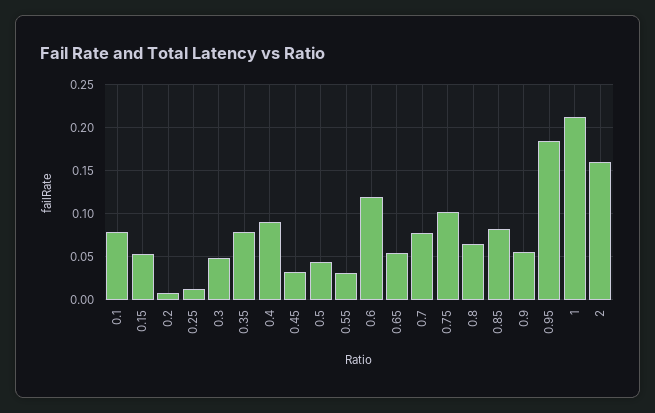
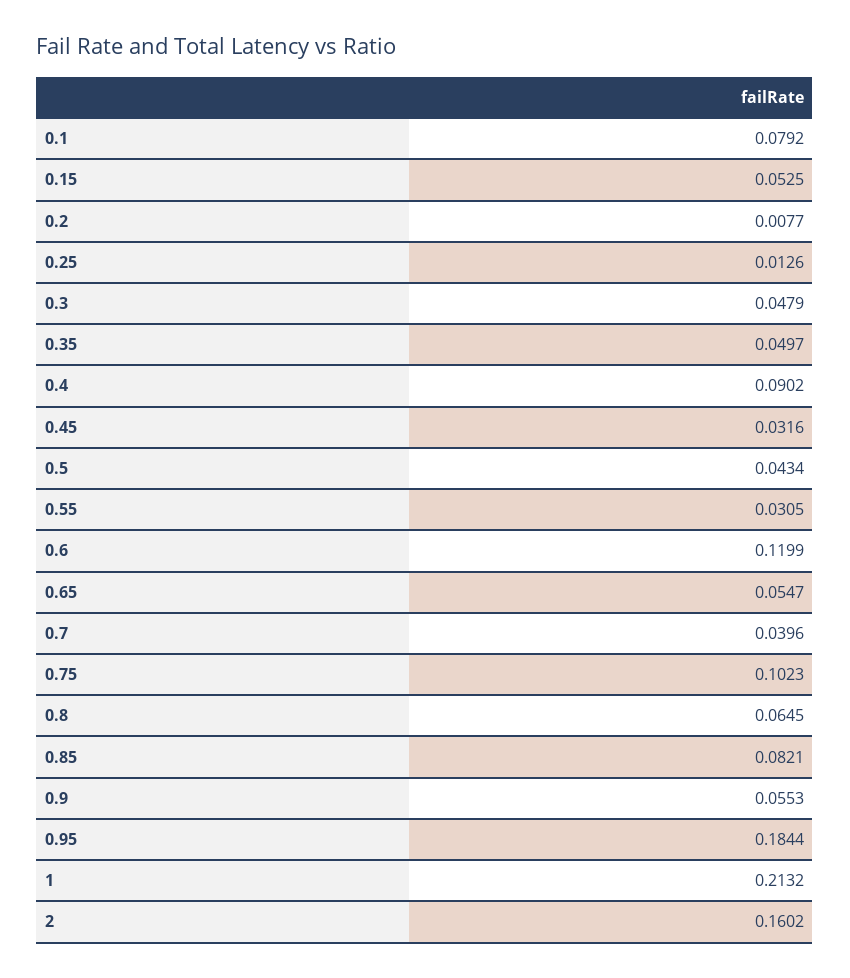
0.35: 0.08 -> 0.0497
0.7: 0.08 -> 0.0396

